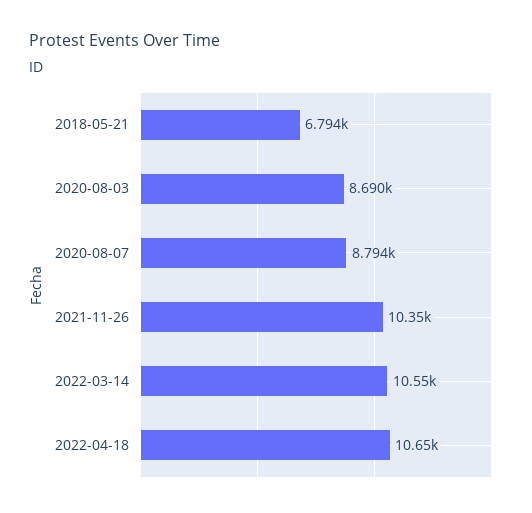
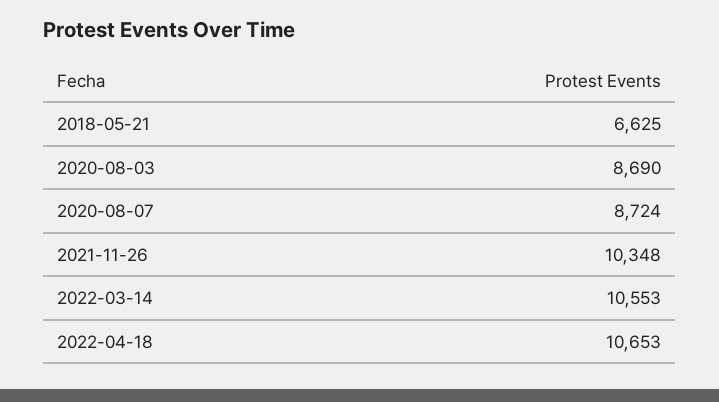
2018-05-21: 6794 -> 6625
2020-08-07: 8794 -> 8724

